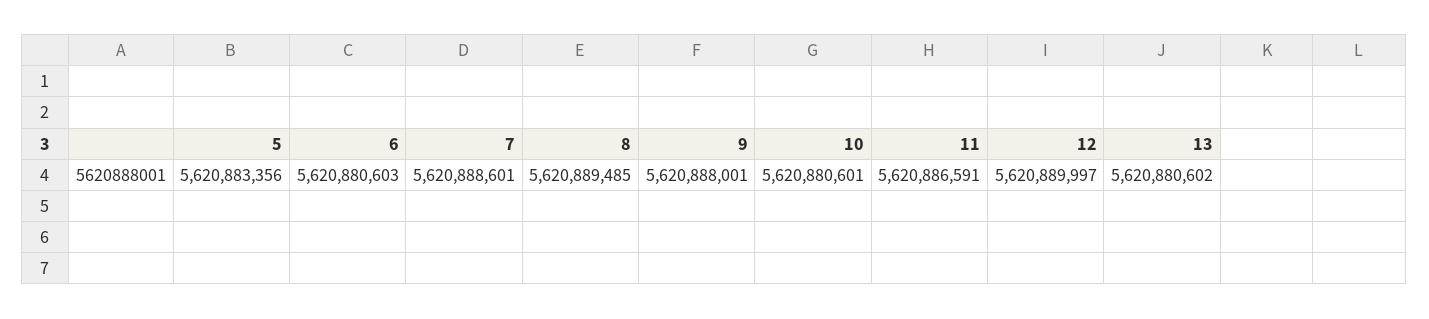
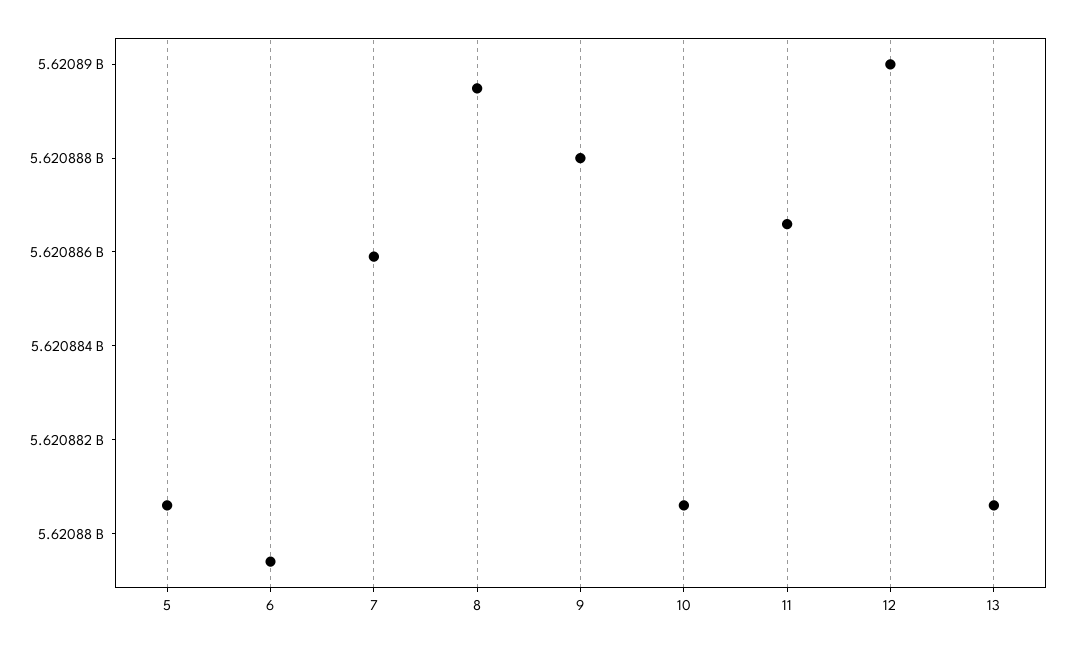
5: 5620883356 -> 5620880500
6: 5620880603 -> 5620879500
7: 5620888601 -> 5620886000

